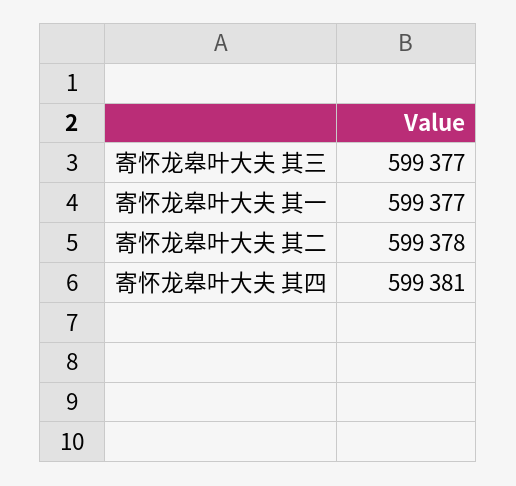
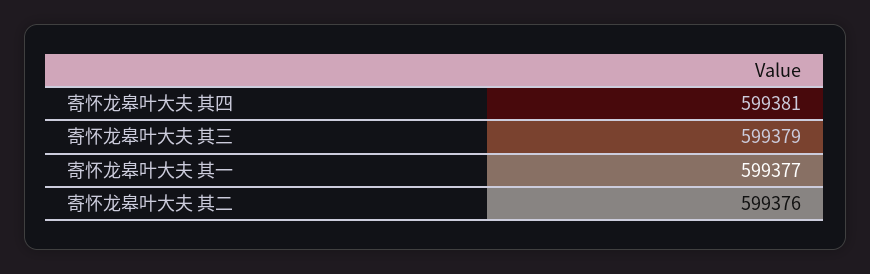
寄怀龙皋叶大夫 其三: 599377 -> 599379
寄怀龙皋叶大夫 其二: 599378 -> 599376

